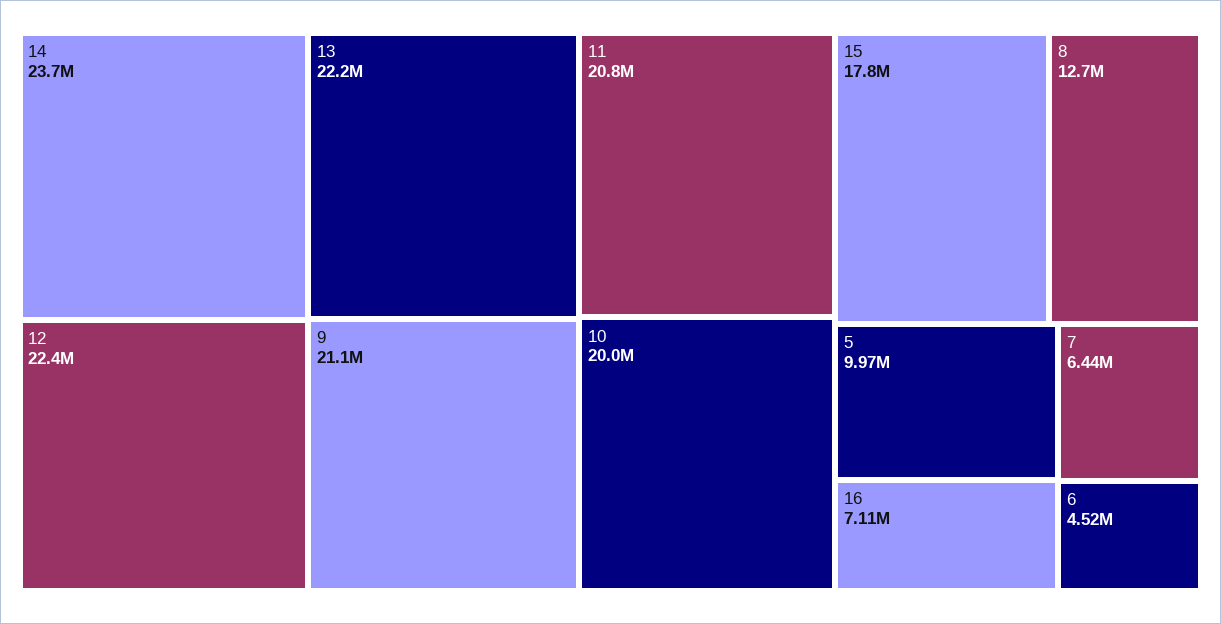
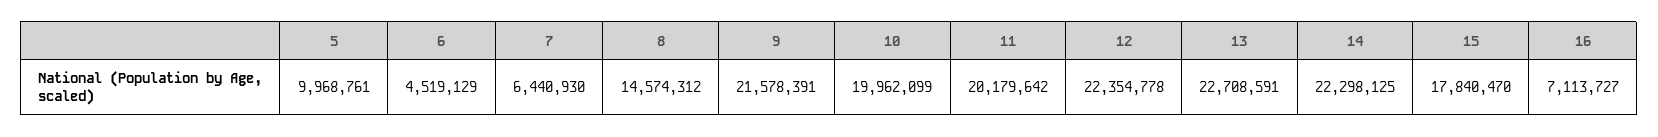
14: 23700000 -> 22298125
13: 22200000 -> 22708591
9: 21100000 -> 21578391
11: 20800000 -> 20179642
8: 12700000 -> 14574312

